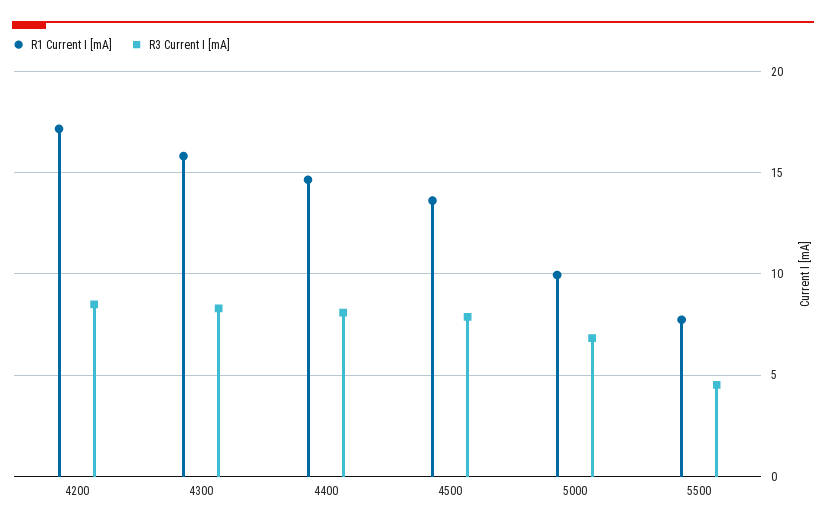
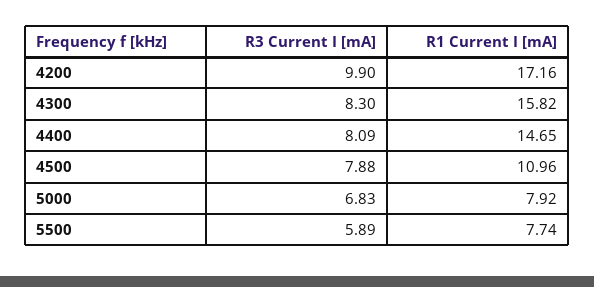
R3 Current I [mA], 4200: 8.5 -> 9.9
R1 Current I [mA], 4500: 13.5 -> 10.96
R1 Current I [mA], 5000: 10 -> 7.92
R3 Current I [mA], 5500: 4.5 -> 5.89

